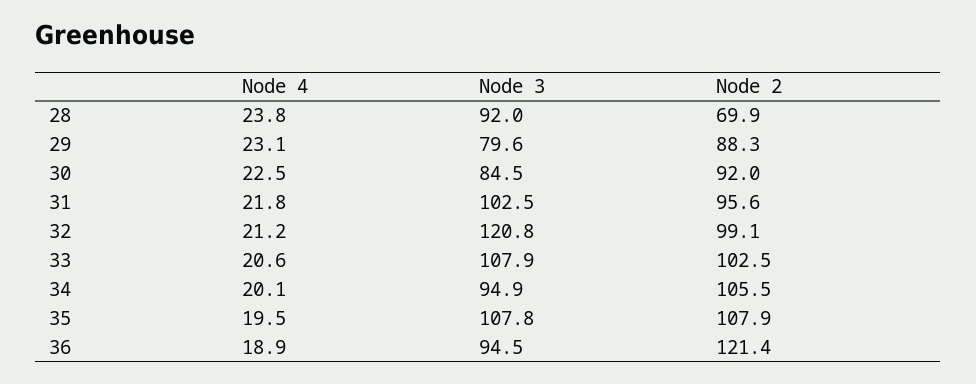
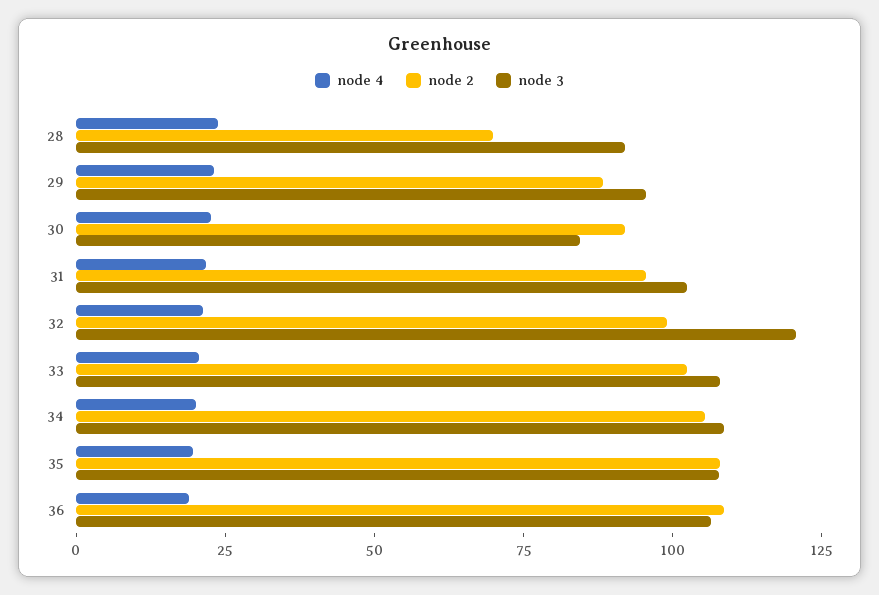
Node 3, 29: 79.6 -> 95
Node 3, 34: 94.9 -> 110
Node 3, 36: 94.5 -> 105
Node 2, 36: 121.4 -> 110

